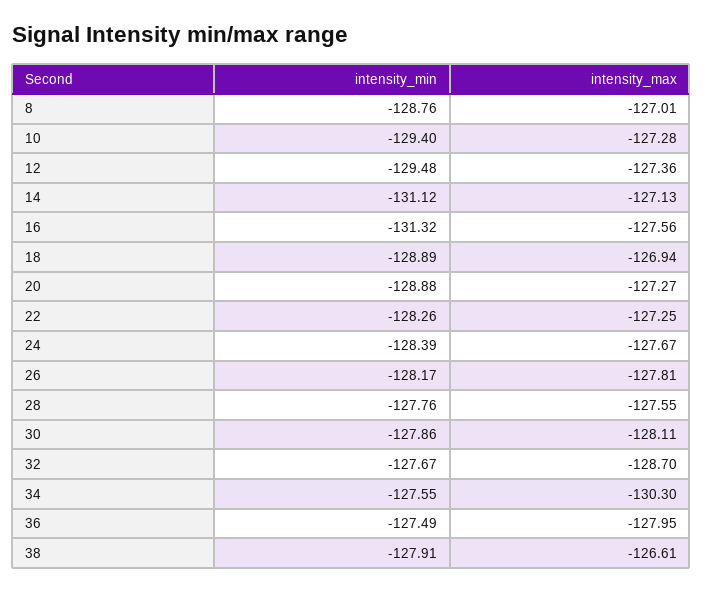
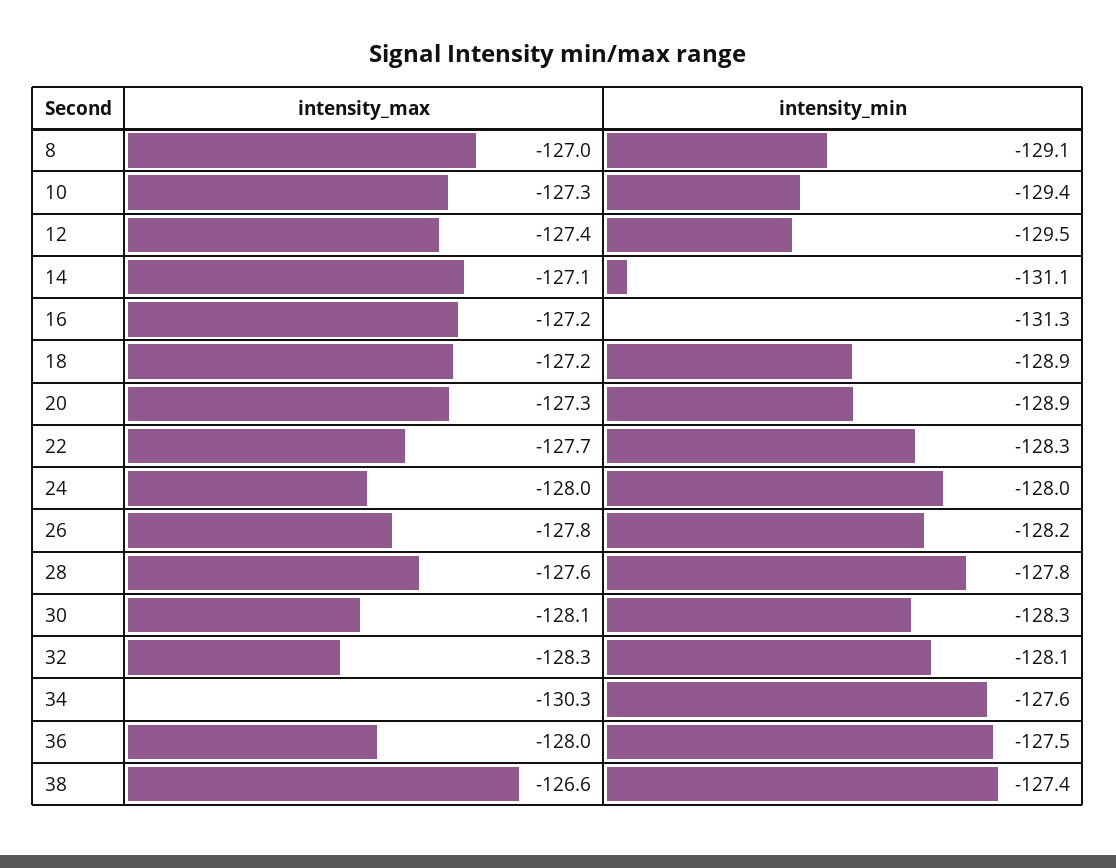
intensity_min, 8: -128.76 -> -129.1
intensity_max, 16: -127.56 -> -127.2
intensity_max, 18: -126.94 -> -127.2
intensity_max, 22: -127.25 -> -127.7
intensity_min, 24: -128.39 -> -128
intensity_max, 24: -127.67 -> -128
intensity_min, 30: -127.86 -> -128.3
intensity_min, 32: -127.67 -> -128.1
intensity_max, 32: -128.7 -> -128.3
intensity_min, 38: -127.91 -> -127.4

